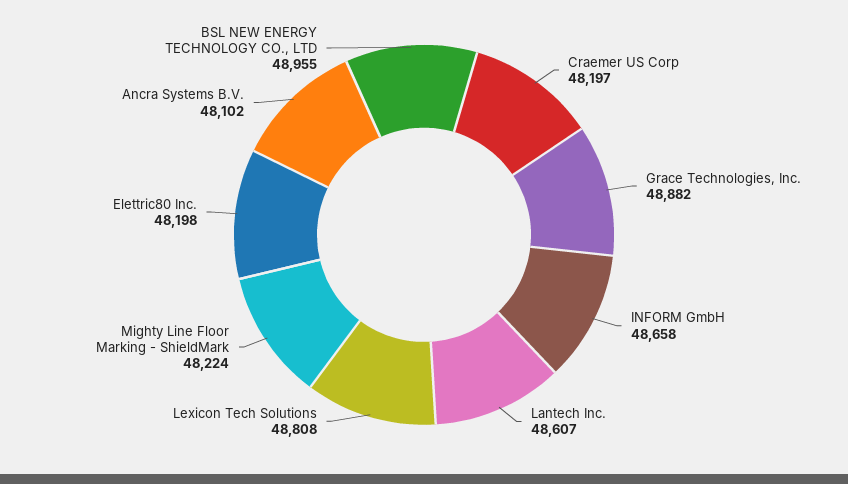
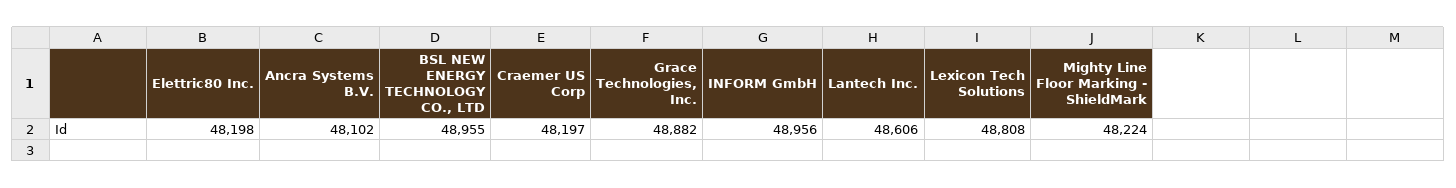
INFORM GmbH: 48658 -> 48956
Lantech Inc.: 48607 -> 48606

